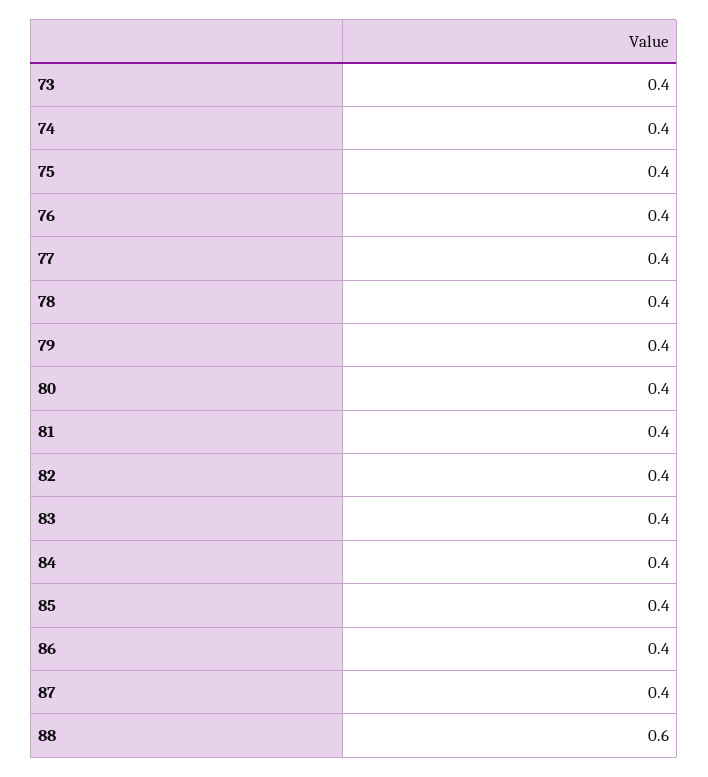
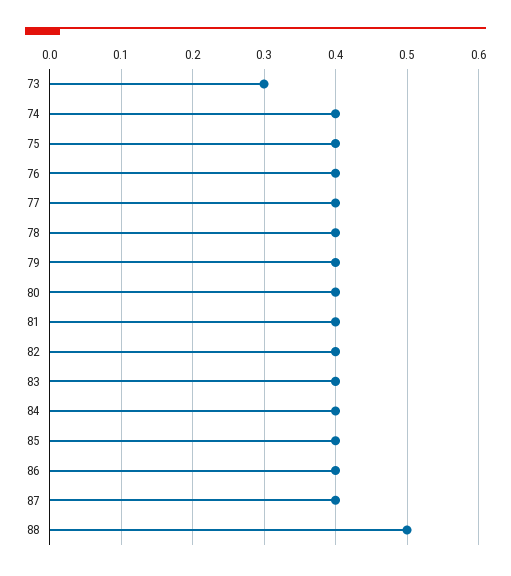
73: 0.4 -> 0.3
88: 0.6 -> 0.5

